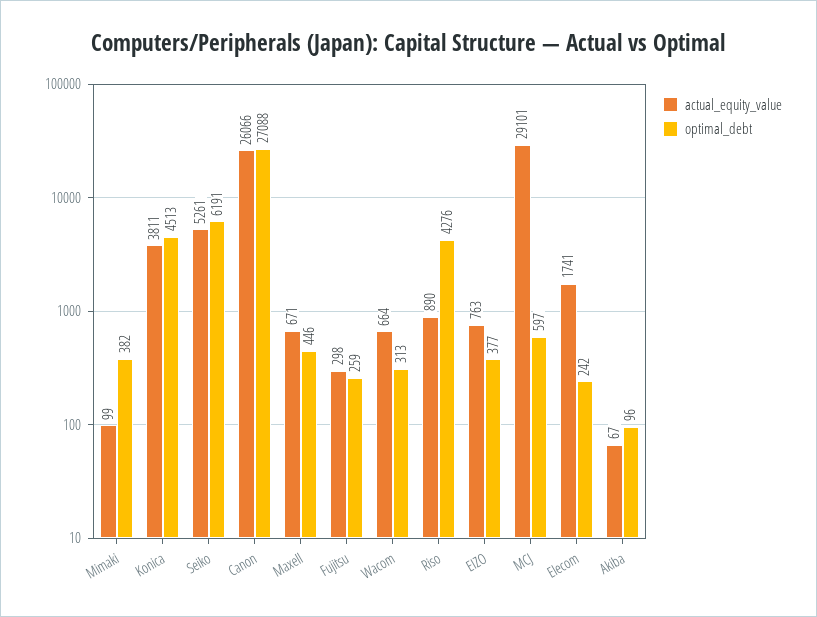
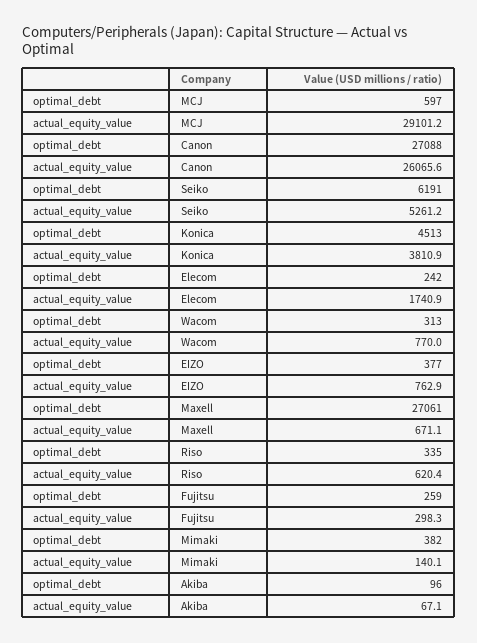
actual_equity_value, Mimaki: 99 -> 140.1
optimal_debt, Maxell: 446 -> 27061
actual_equity_value, Wacom: 664 -> 770
actual_equity_value, Riso: 890 -> 620.4
optimal_debt, Riso: 4276 -> 335

